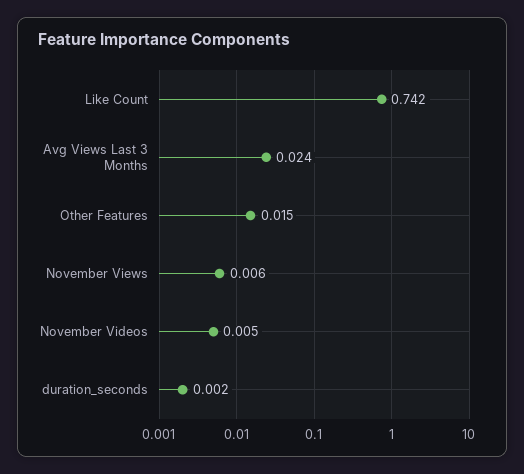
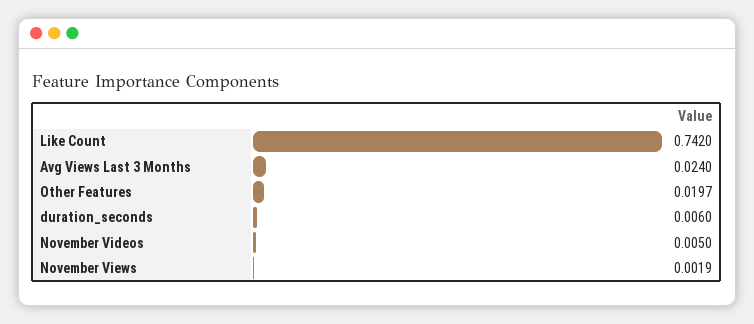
Other Features: 0.015 -> 0.0197
November Views: 0.006 -> 0.0019
duration_seconds: 0.002 -> 0.006

